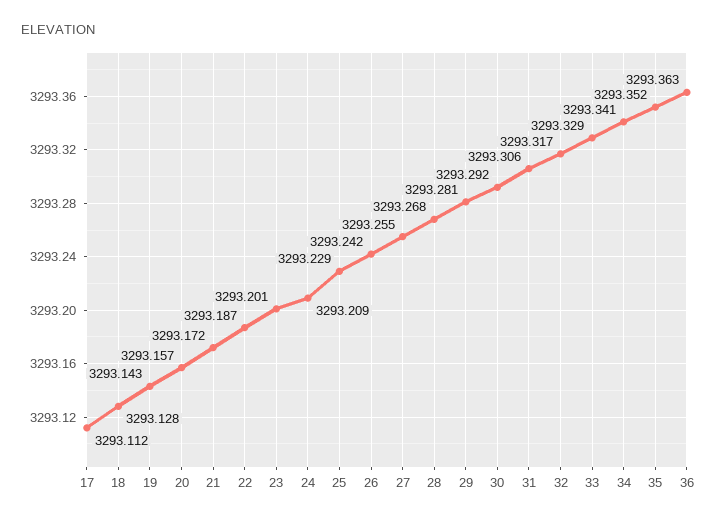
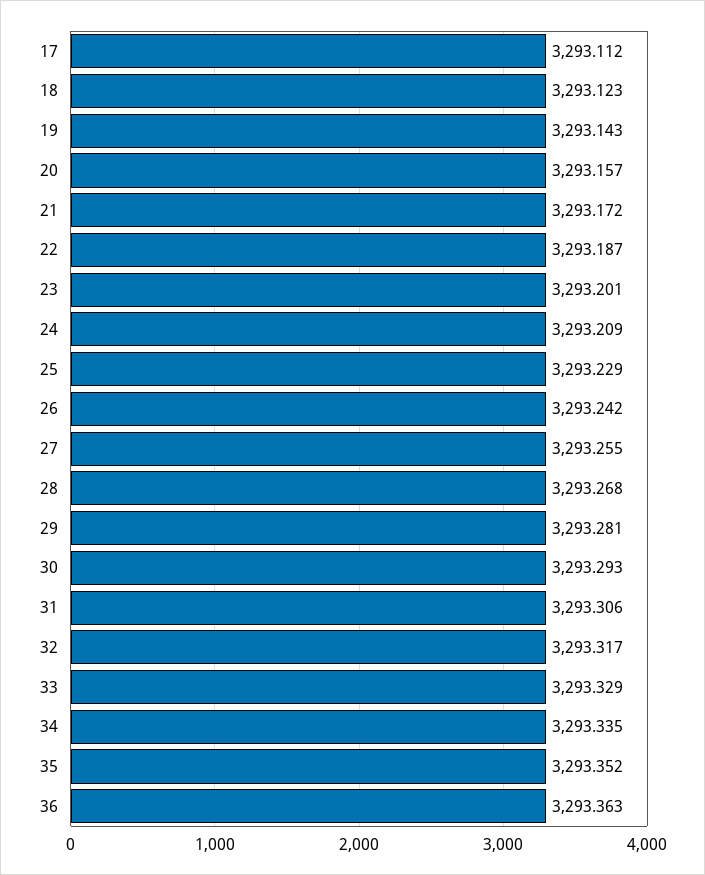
18: 3293.128 -> 3293.123
30: 3293.292 -> 3293.293
34: 3293.341 -> 3293.335

